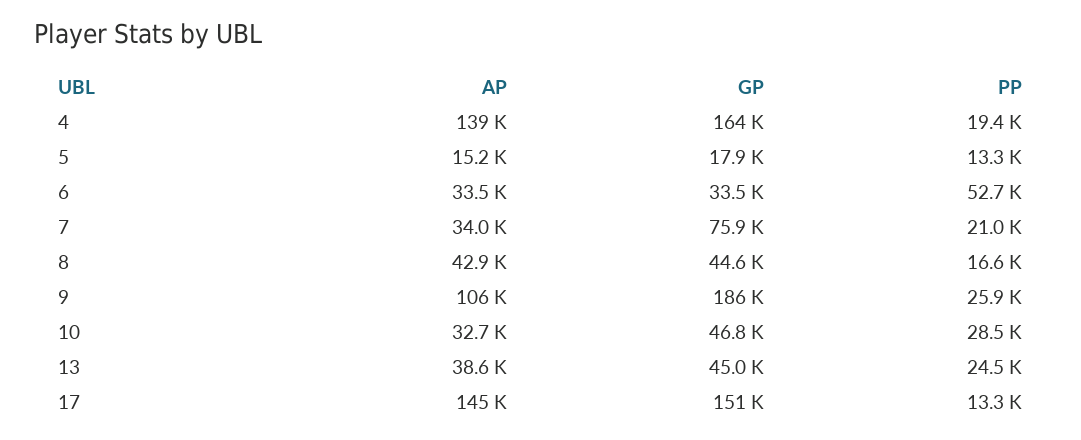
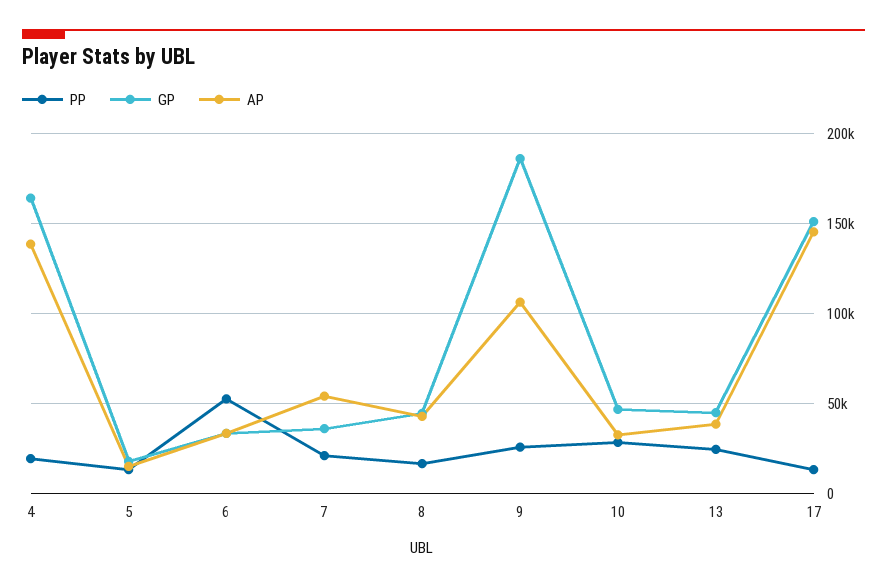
AP, 7: 34000 -> 55000
GP, 7: 75900 -> 35000

